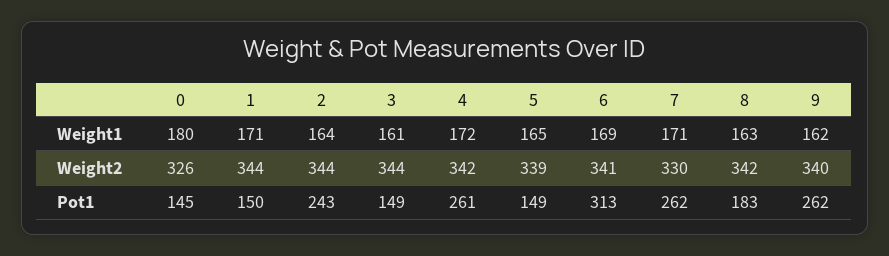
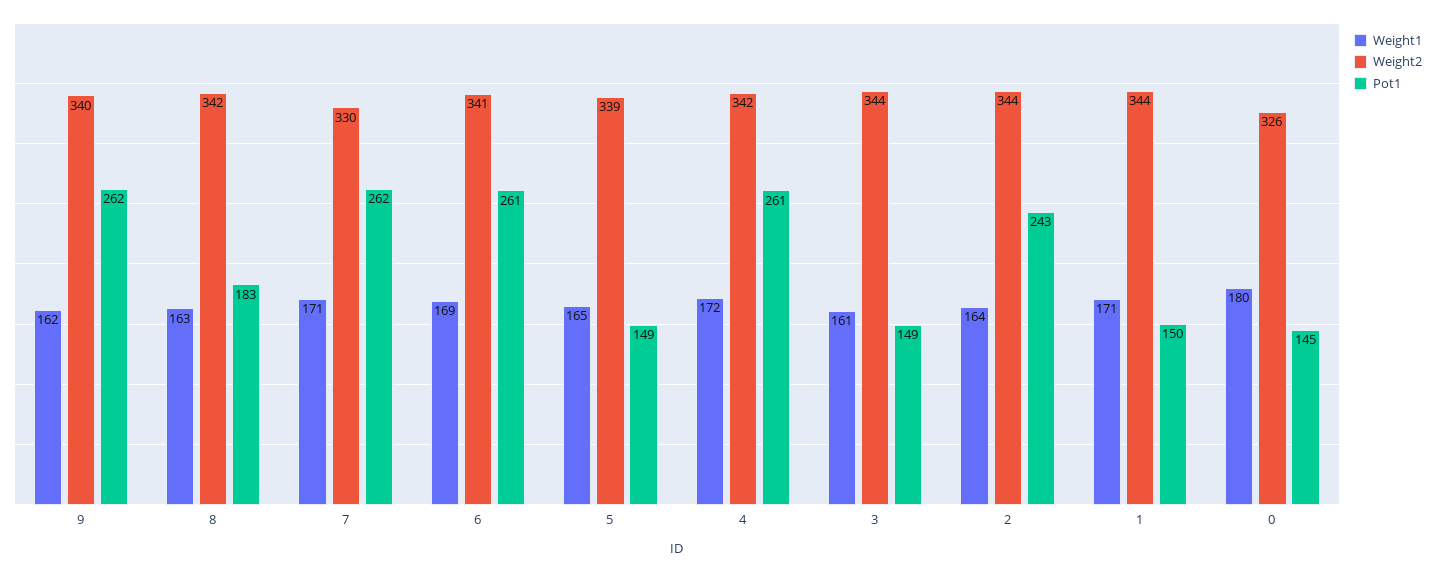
Pot1, 6: 313 -> 261

